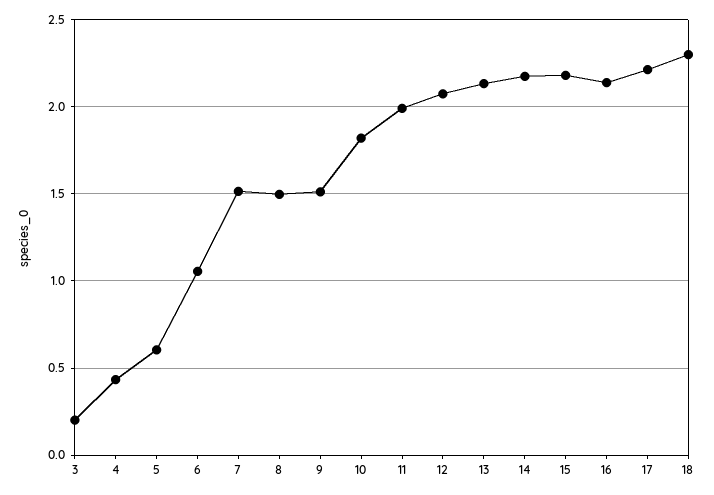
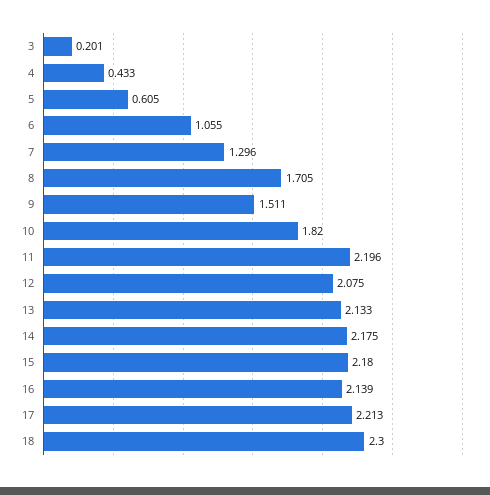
7: 1.5 -> 1.296
8: 1.5 -> 1.705
11: 2 -> 2.196

